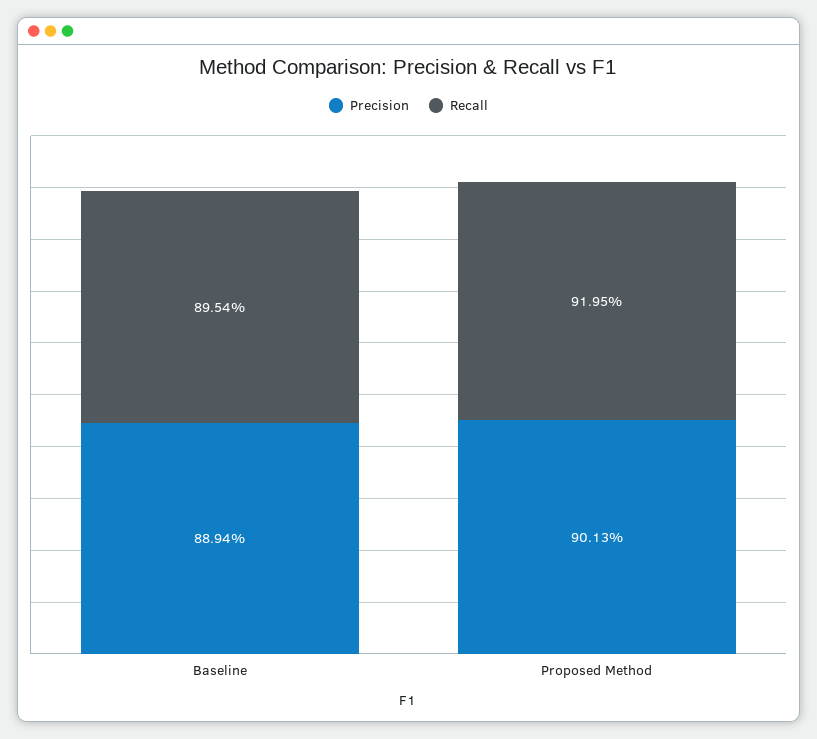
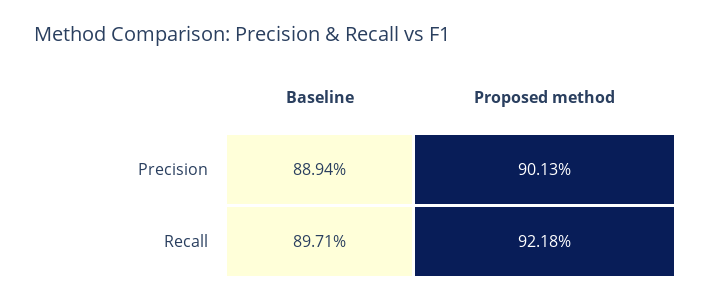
Recall, Baseline: 89.54 -> 89.71
Recall, Proposed Method: 91.95 -> 92.18

